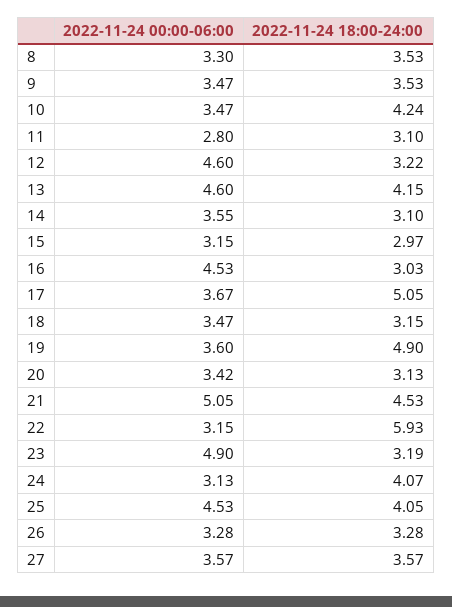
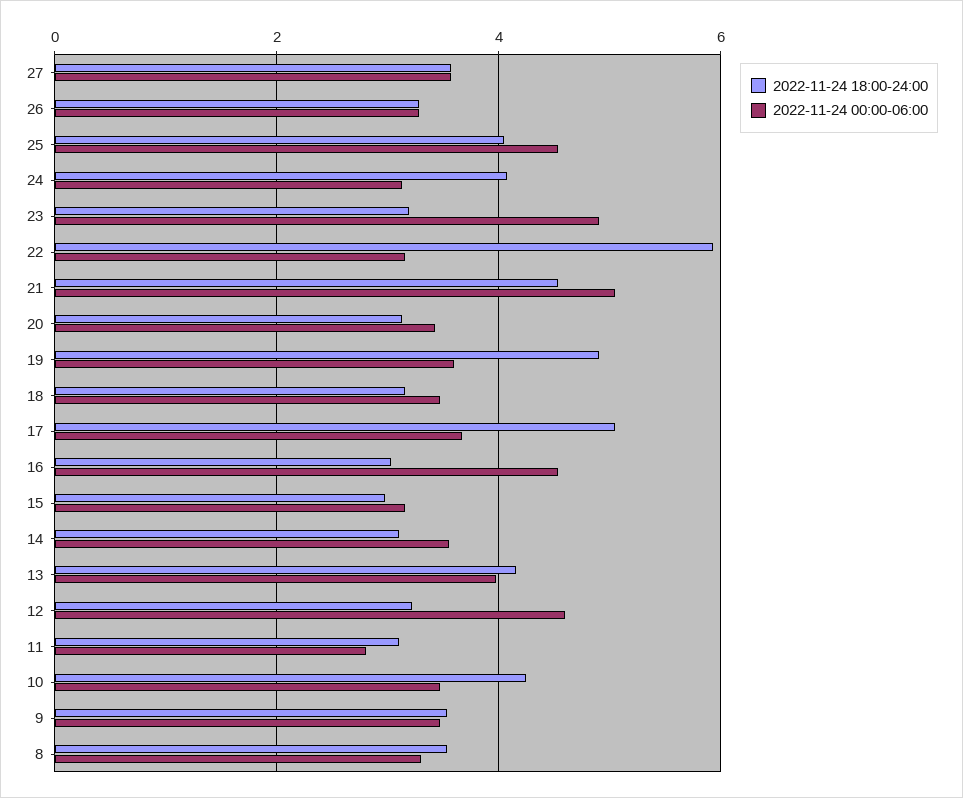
2022-11-24 00:00-06:00, 13: 4.6 -> 4

